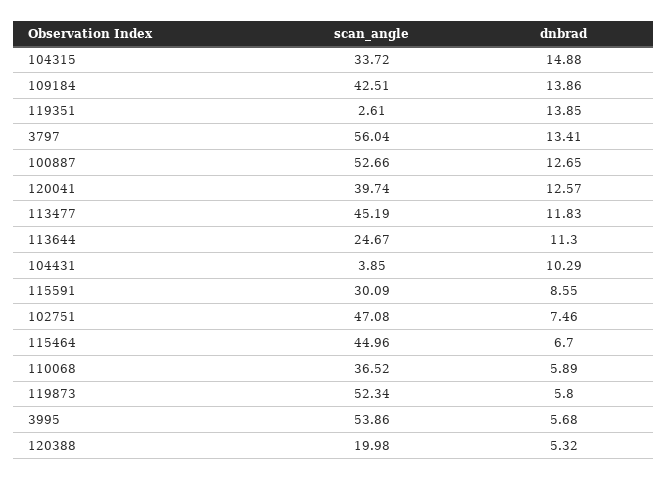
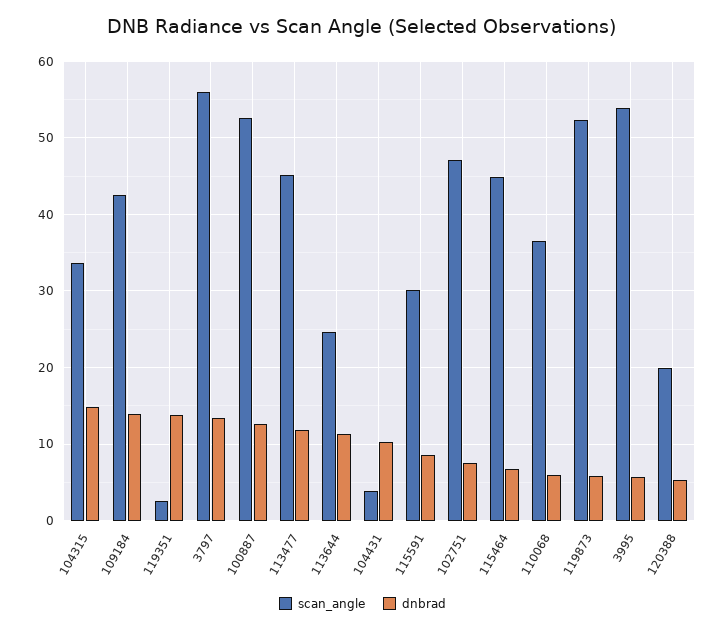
scan_angle, 120041: 39.74 -> none
dnbrad, 120041: 12.57 -> none

